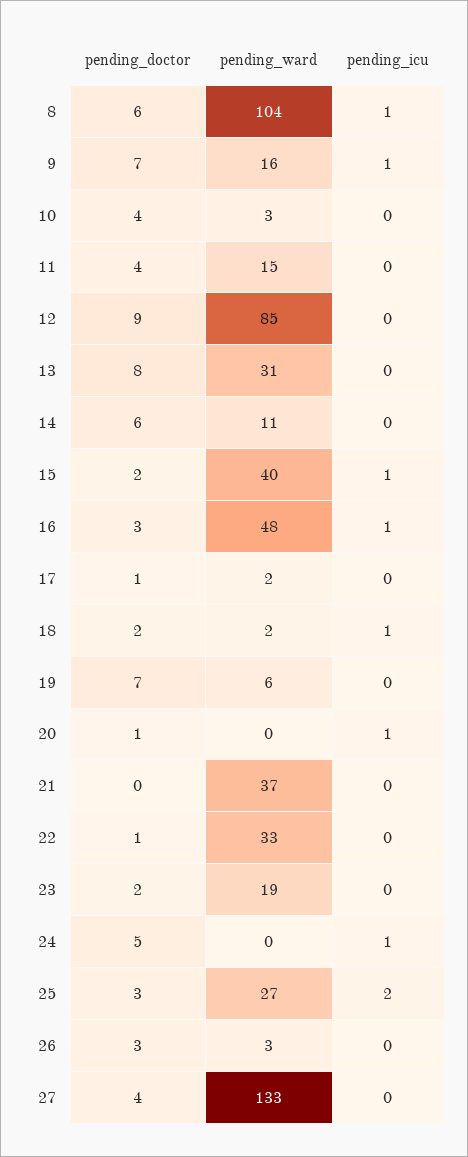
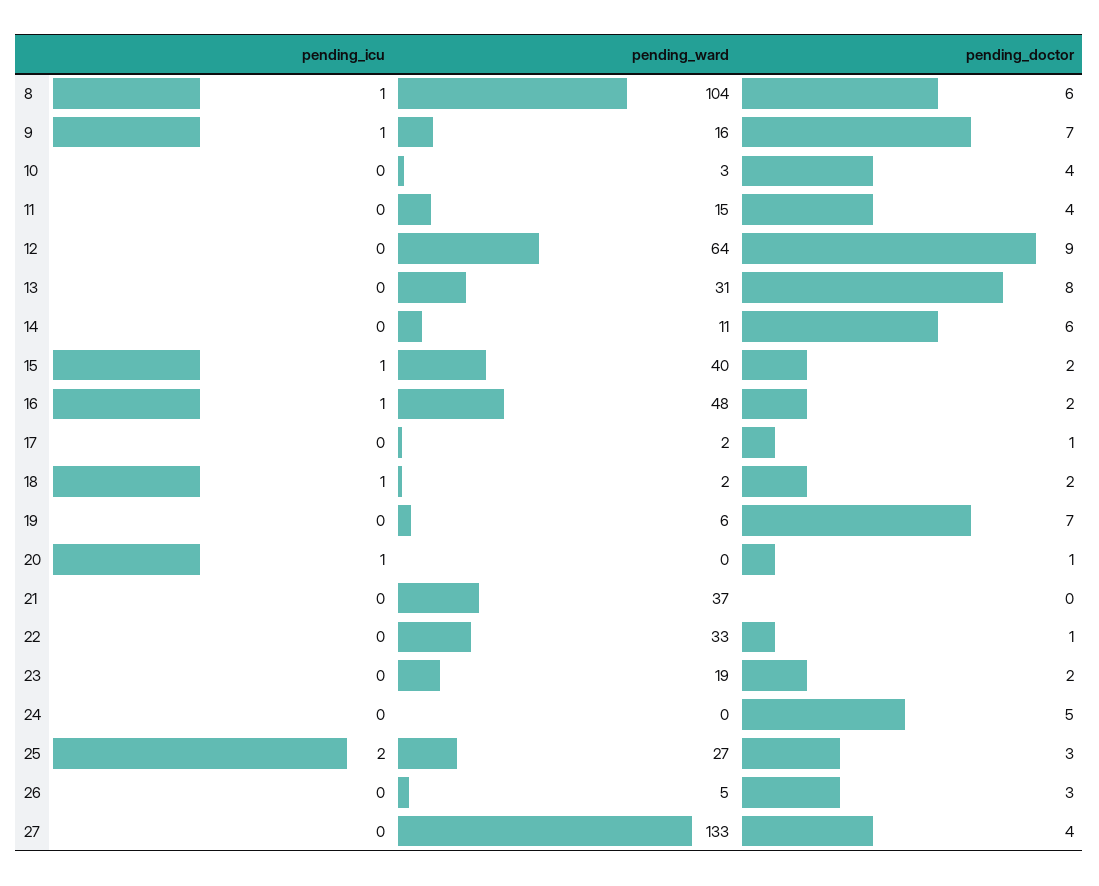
pending_ward, 12: 85 -> 64
pending_doctor, 16: 3 -> 2
pending_icu, 24: 1 -> 0
pending_ward, 26: 3 -> 5

